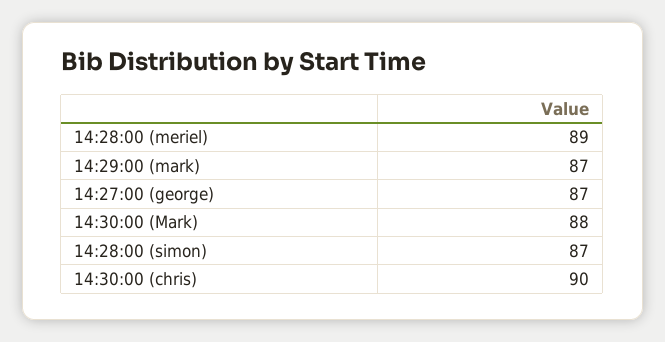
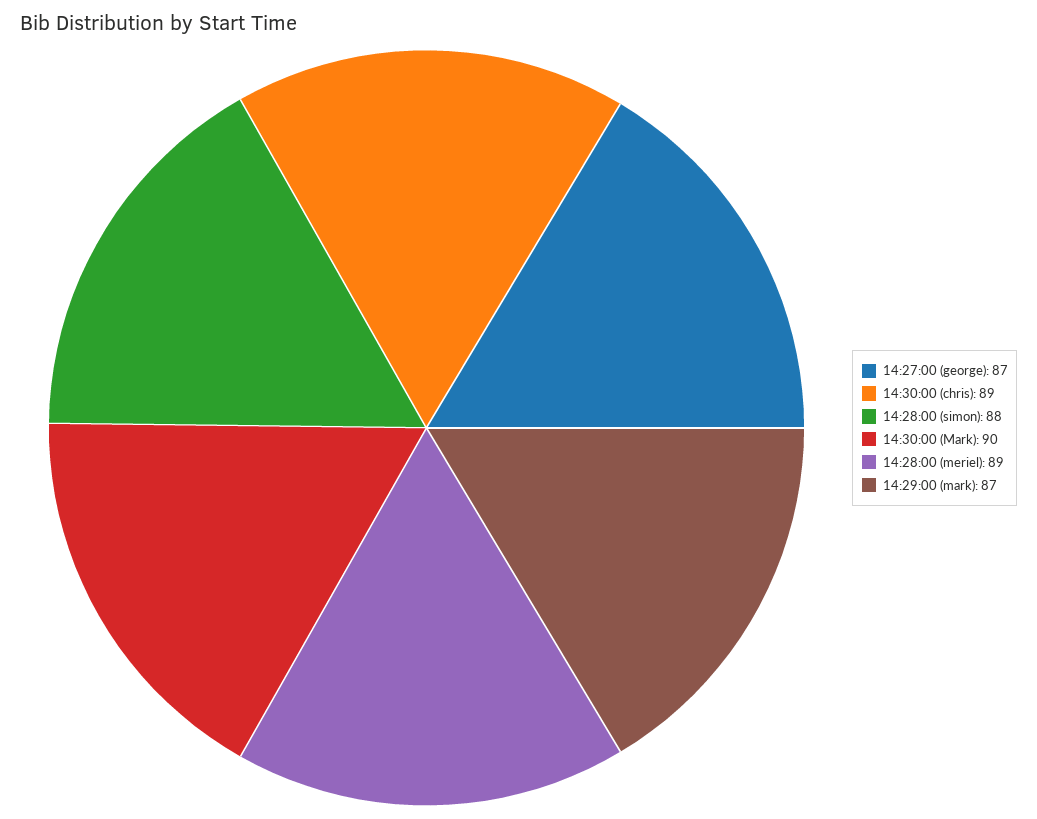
14:30:00 (Mark): 88 -> 90
14:28:00 (simon): 87 -> 88
14:30:00 (chris): 90 -> 89

